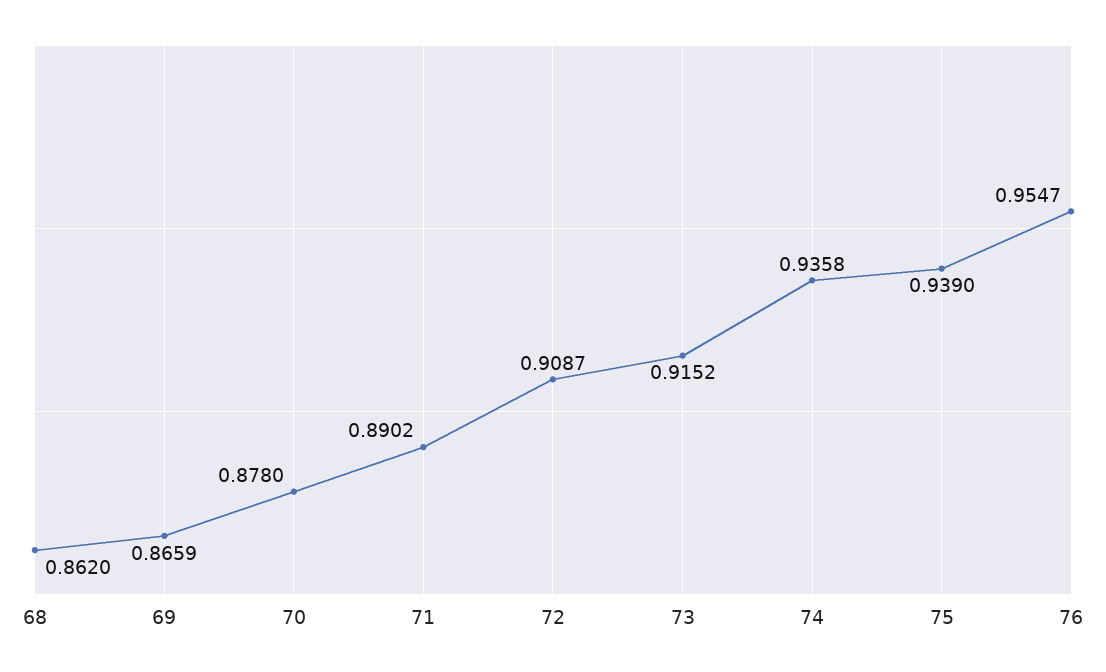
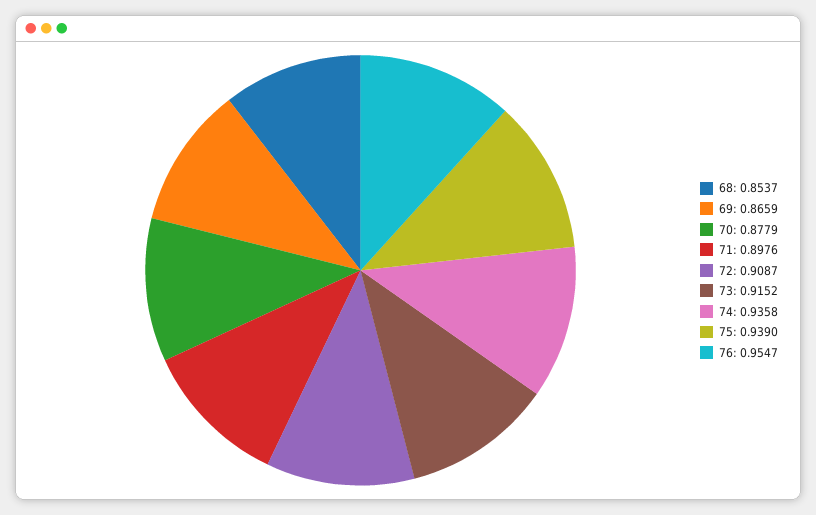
68: 0.862 -> 0.8537
70: 0.878 -> 0.8779
71: 0.8902 -> 0.8976

